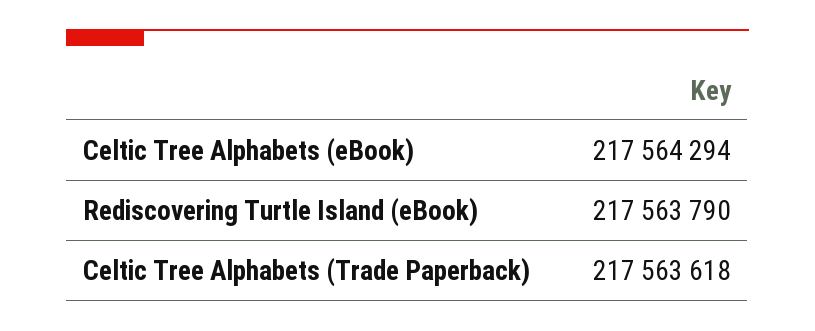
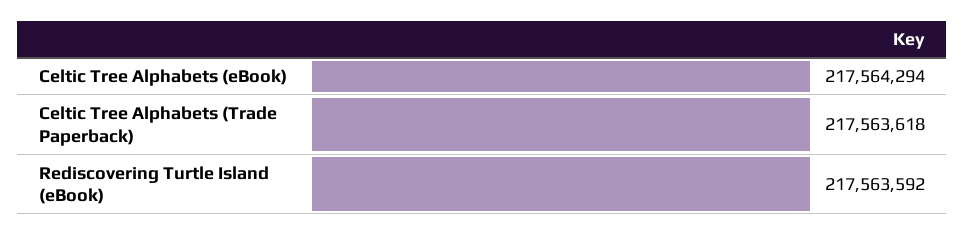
Rediscovering Turtle Island (eBook): 217563790 -> 217563592

